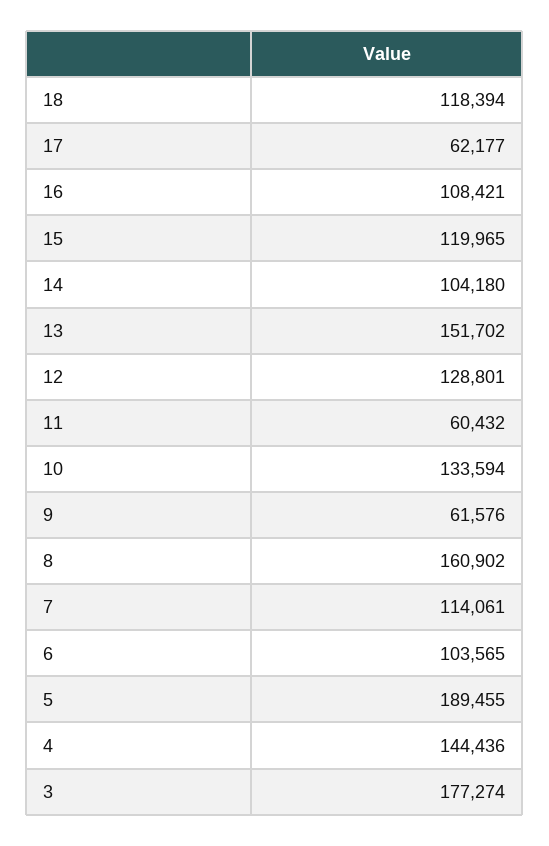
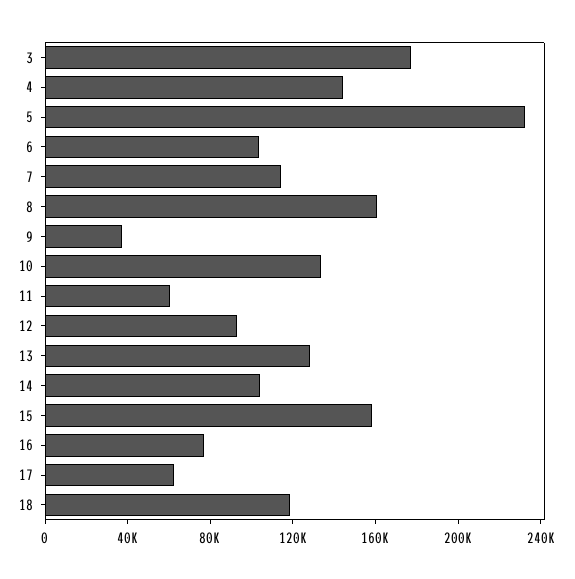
16: 108421 -> 80000
15: 119965 -> 160000
13: 151702 -> 130000
12: 128801 -> 90000
9: 61576 -> 40000
5: 189455 -> 230000

